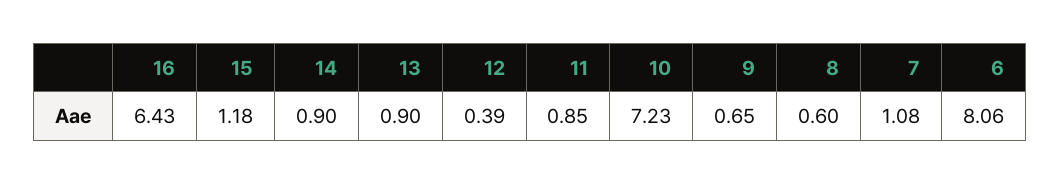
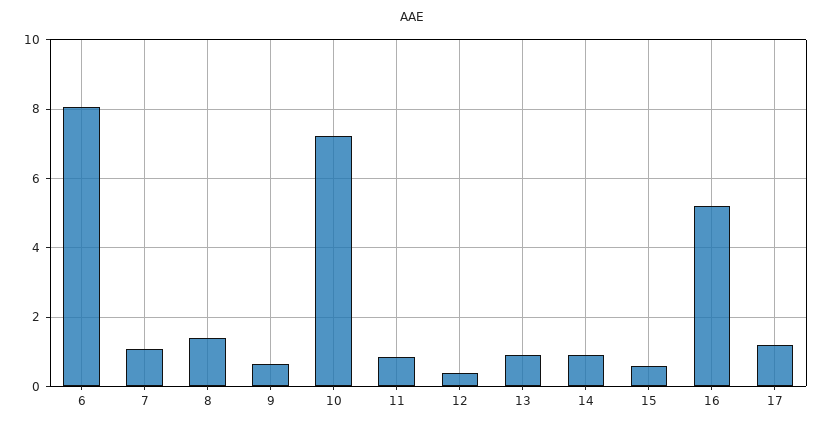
16: 6.43 -> 5.2
15: 1.18 -> 0.6
8: 0.6 -> 1.4
17: none -> 1.2

